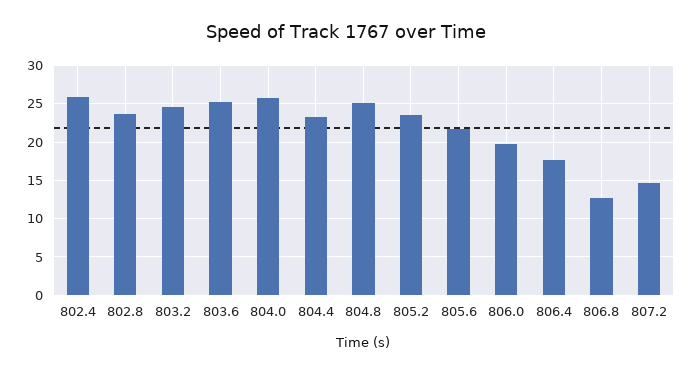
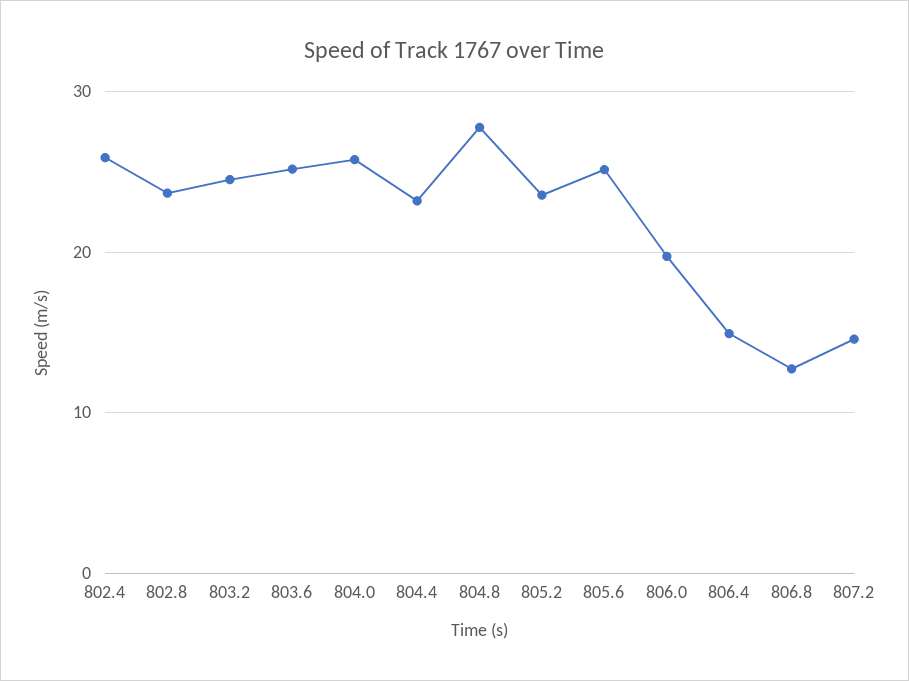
804.8: 25 -> 28
805.6: 22 -> 25
806.4: 18 -> 15

